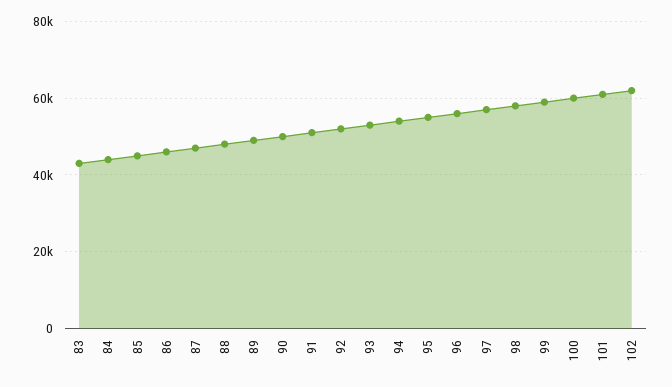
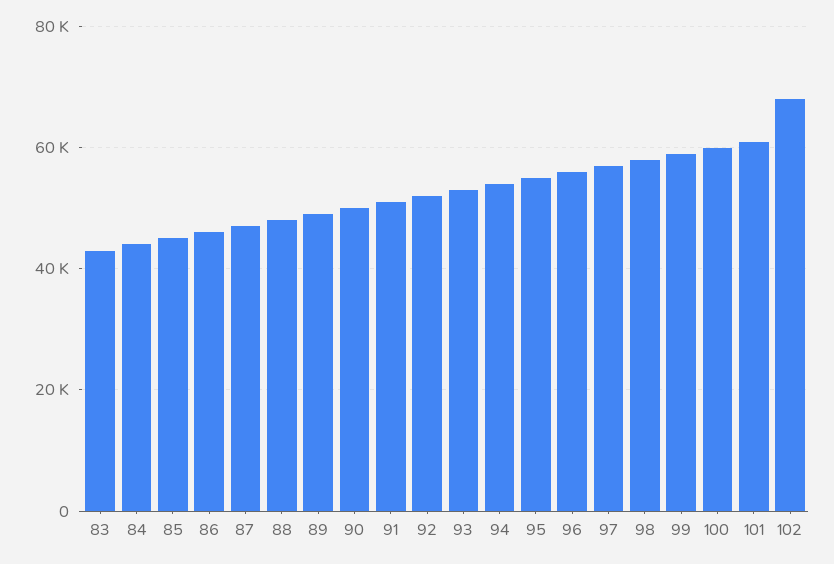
102: 62000 -> 68000

